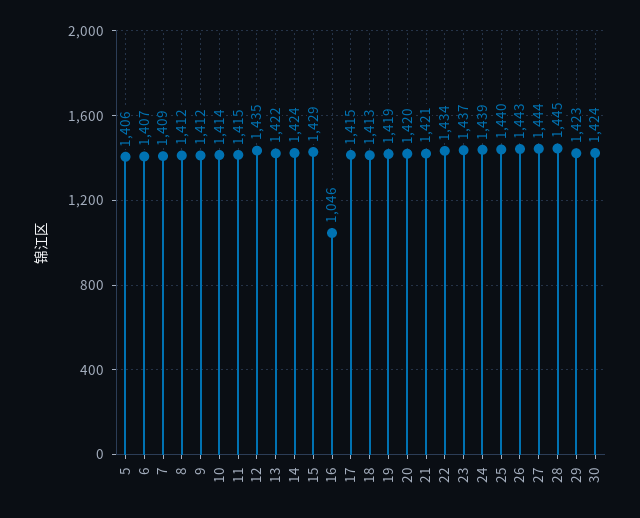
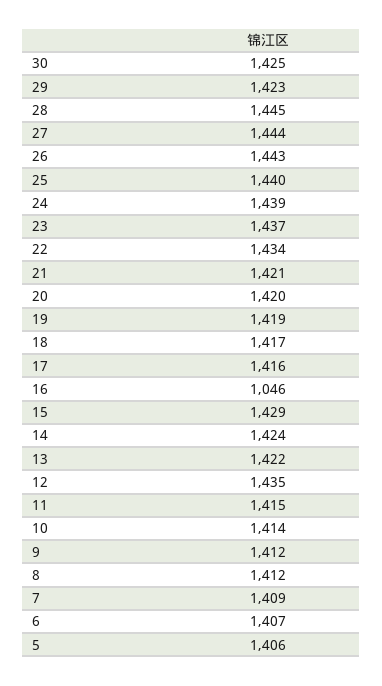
17: 1415 -> 1416
18: 1413 -> 1417
30: 1424 -> 1425

